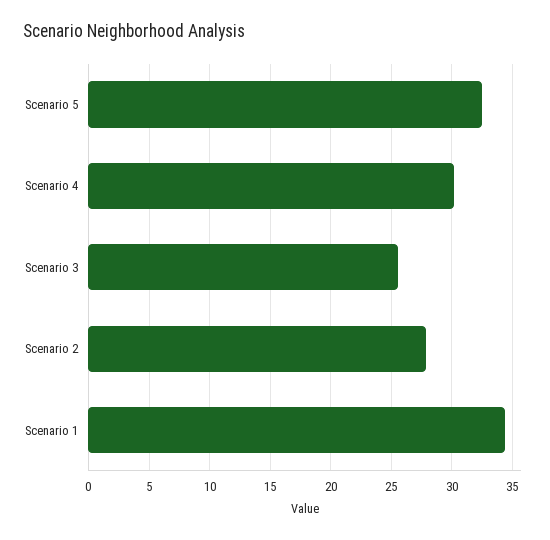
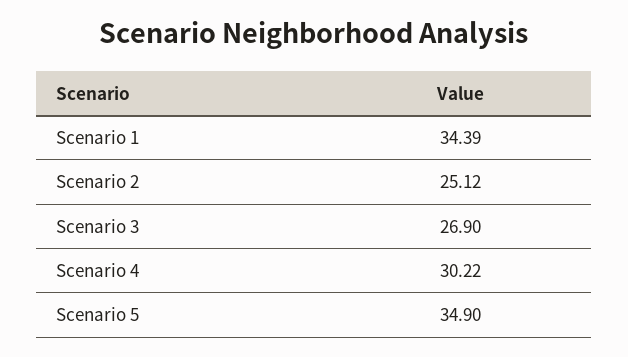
Scenario 5: 32.5 -> 34.9
Scenario 3: 25.5 -> 26.9
Scenario 2: 28 -> 25.12

